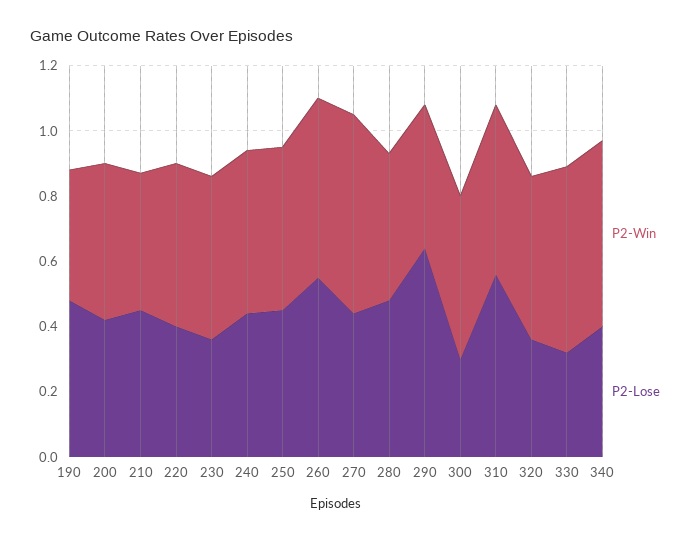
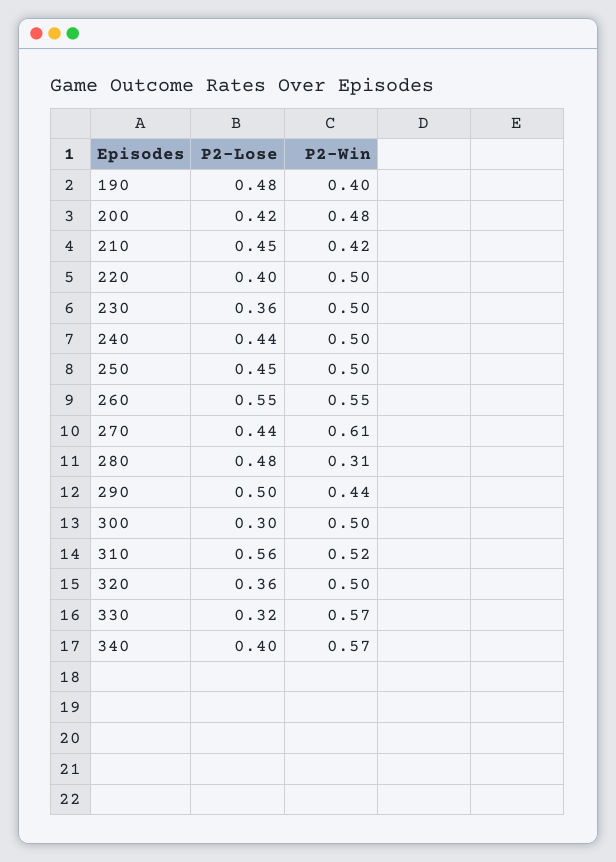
P2-Win, 280: 0.45 -> 0.31
P2-Lose, 290: 0.65 -> 0.5

